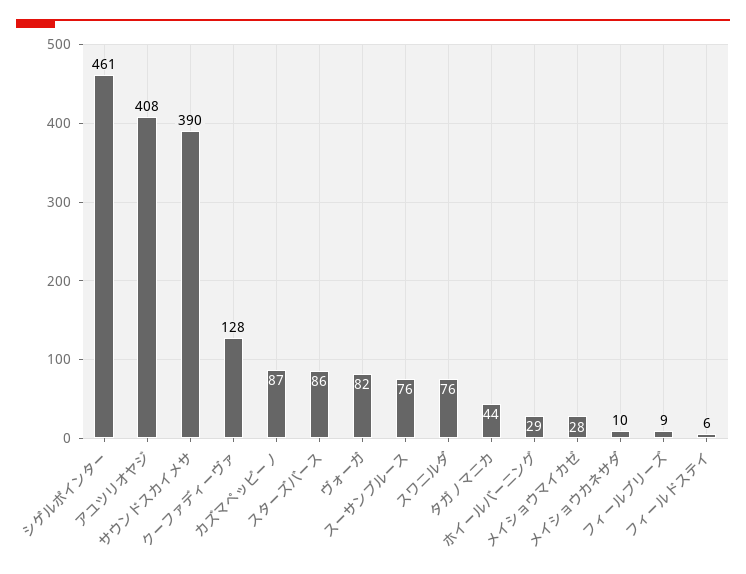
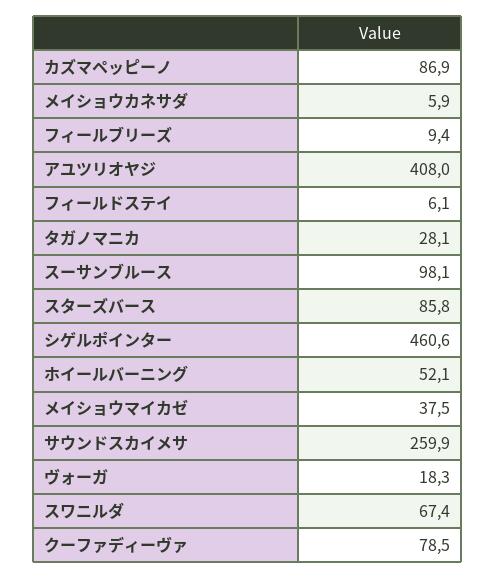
サウンドスカイメサ: 390 -> 259.9
クーファディーヴァ: 128 -> 78.5
ヴォーガ: 82 -> 18.3
スーサンブルース: 76 -> 98.1
スワニルダ: 76 -> 67.4
タガノマニカ: 44 -> 28.1
ホイールバーニング: 29 -> 52.1
メイショウマイカゼ: 28 -> 37.5
メイショウカネサダ: 10 -> 5.9

